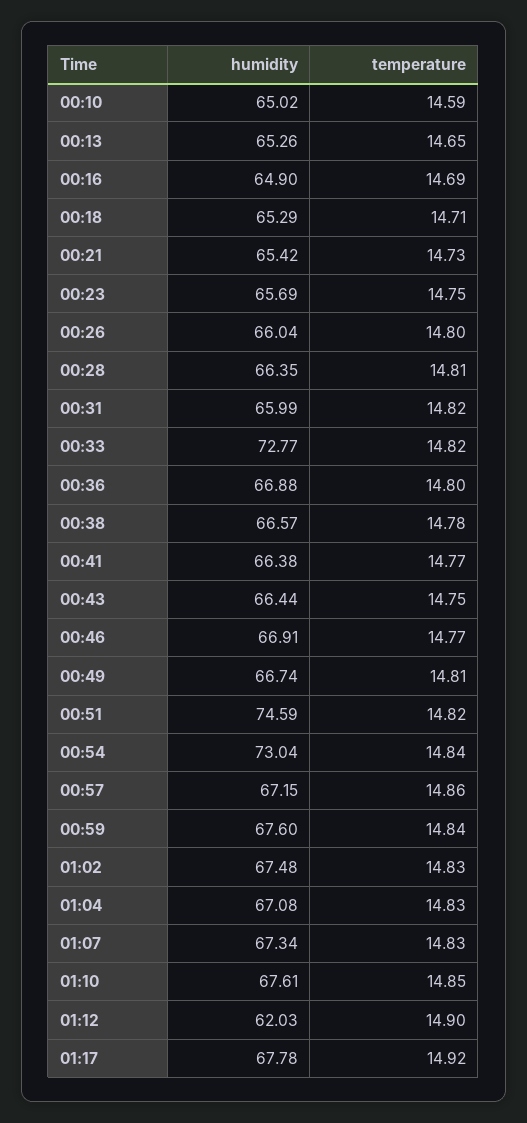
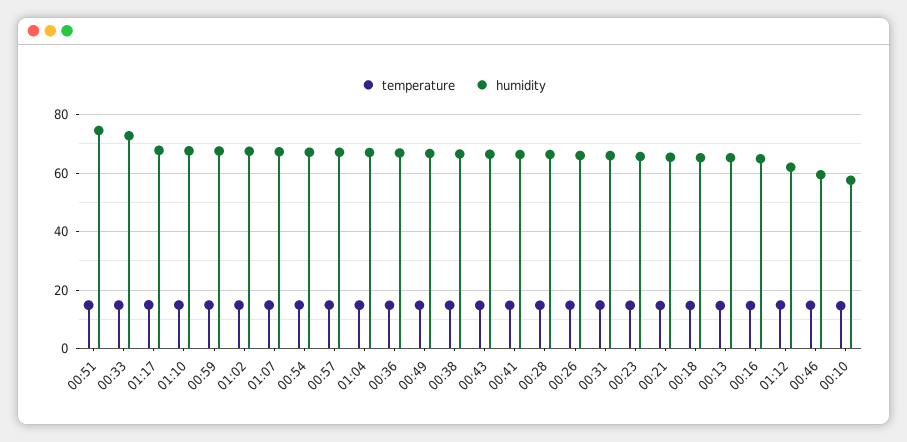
humidity, 00:10: 65.02 -> 57.5
humidity, 00:46: 66.91 -> 60
humidity, 00:54: 73.04 -> 67.5

